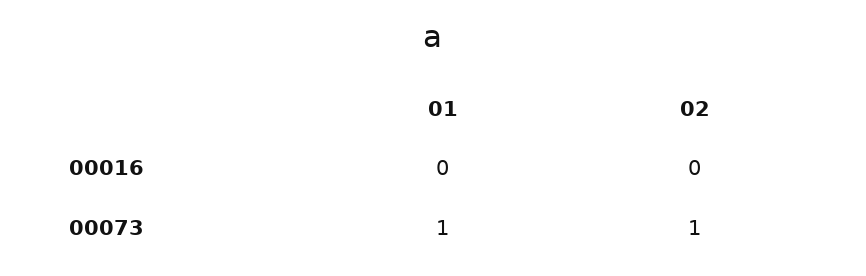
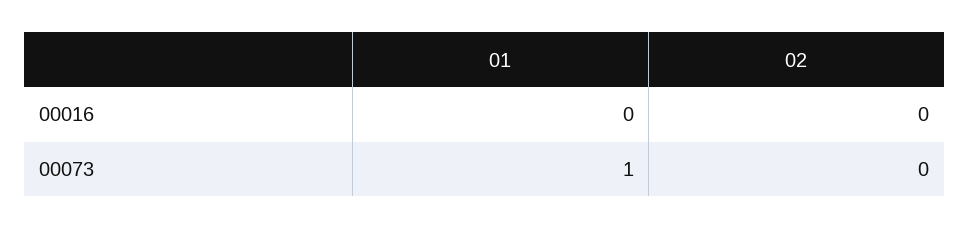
02, 00073: 1 -> 0

